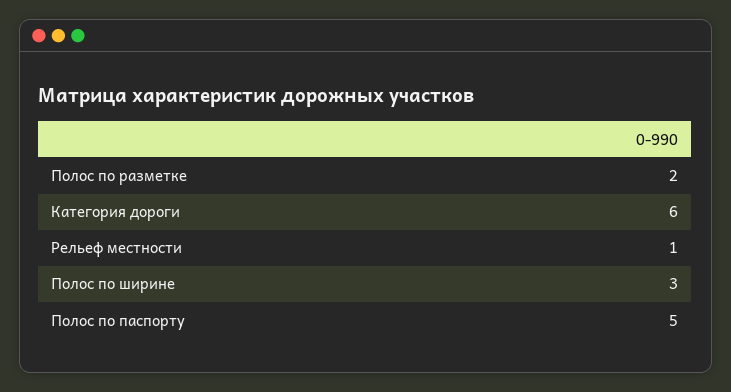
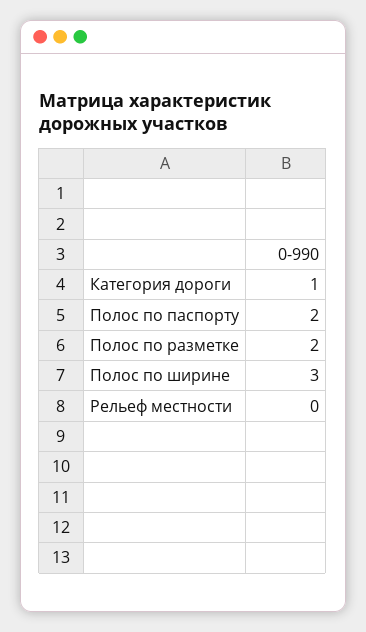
Категория дороги: 6 -> 1
Рельеф местности: 1 -> 0
Полос по паспорту: 5 -> 2

